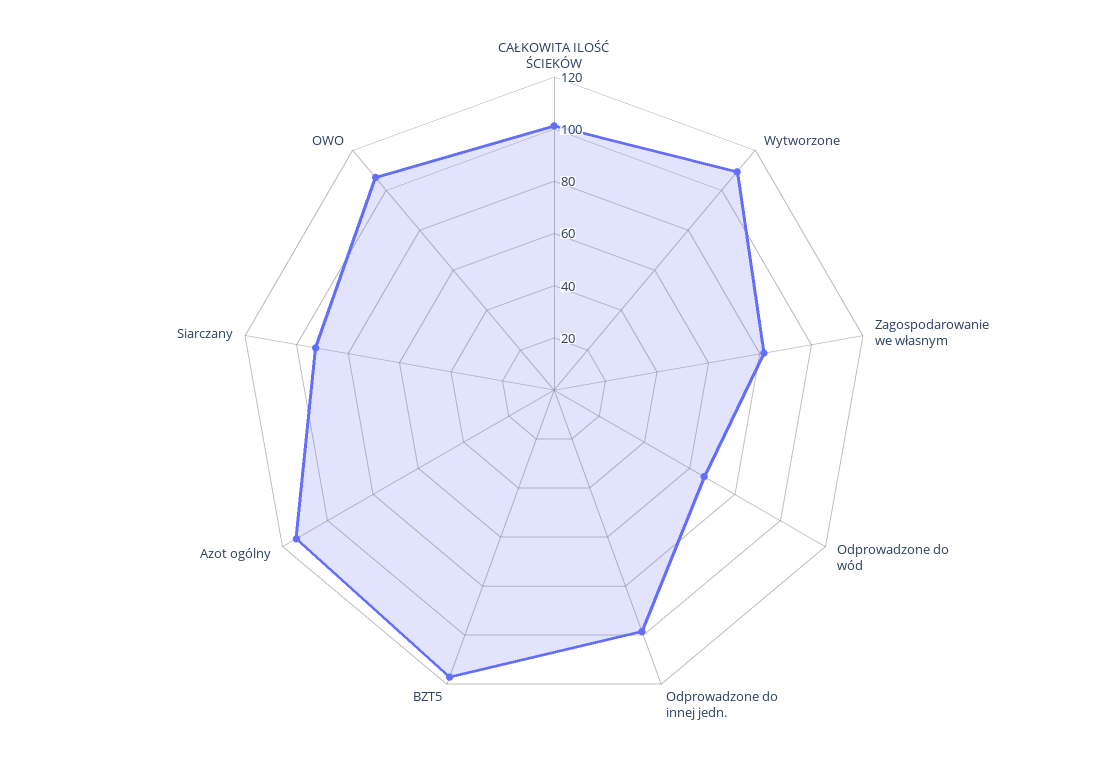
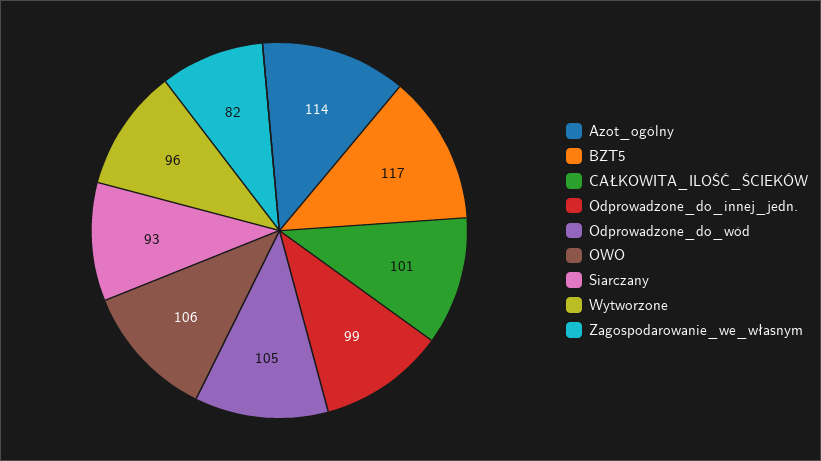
Wytworzone: 110 -> 96
Odprowadzone do wód: 65 -> 105

